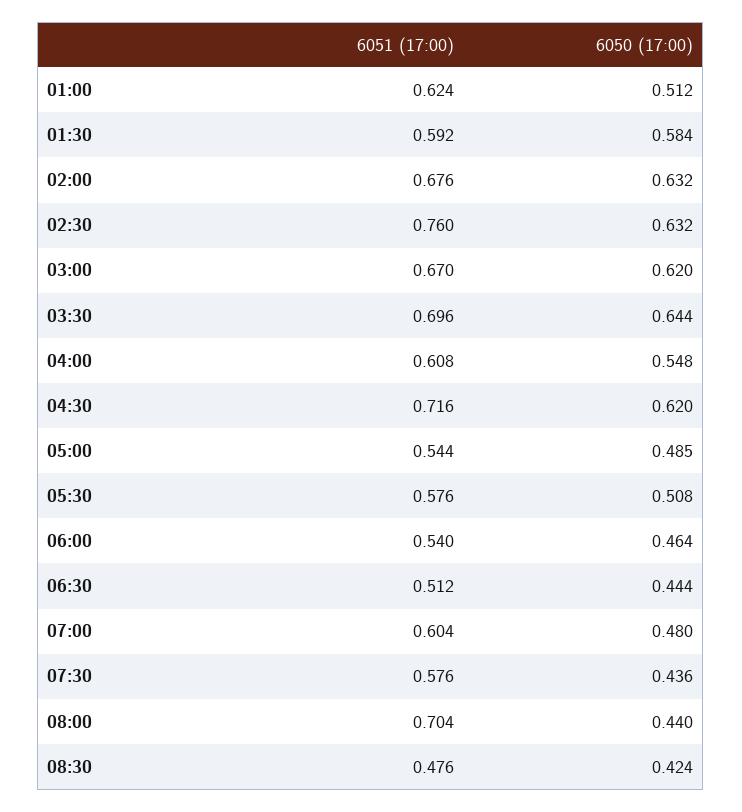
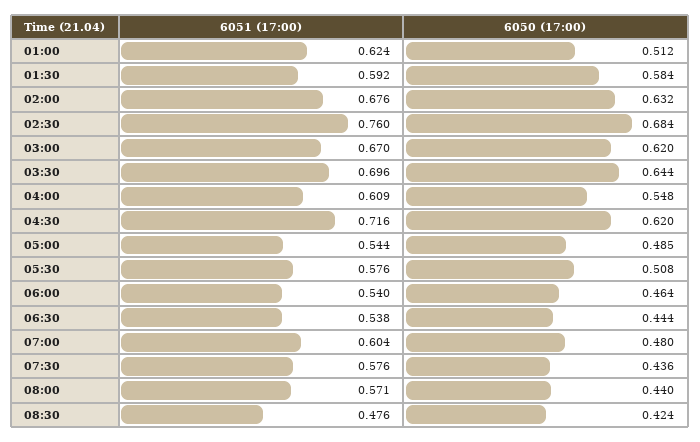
6050 (17:00), 02:30: 0.632 -> 0.684
6051 (17:00), 04:00: 0.608 -> 0.609
6051 (17:00), 06:30: 0.512 -> 0.538
6051 (17:00), 08:00: 0.704 -> 0.571

